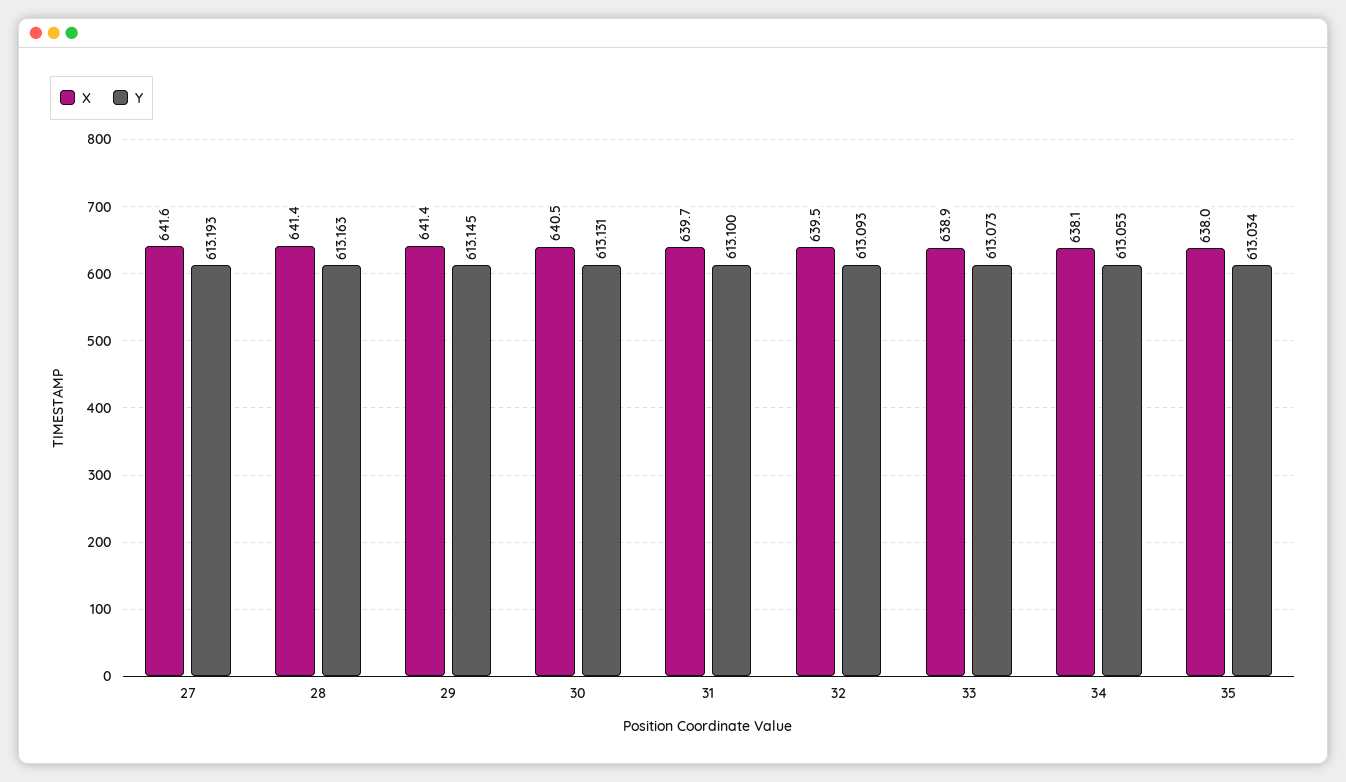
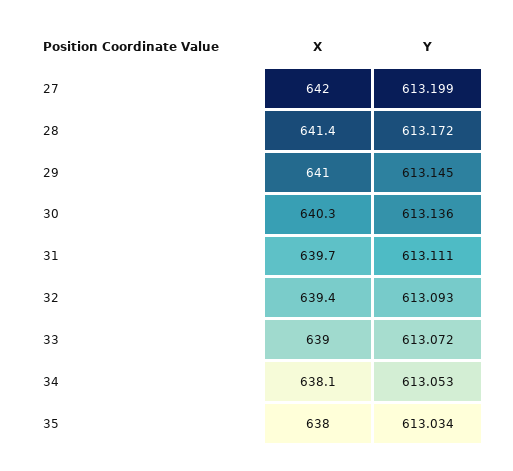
X, 27: 641.6 -> 642
Y, 27: 613.193 -> 613.199
Y, 28: 613.163 -> 613.172
X, 29: 641.4 -> 641
X, 30: 640.5 -> 640.3
Y, 30: 613.131 -> 613.136
Y, 31: 613.1 -> 613.111
X, 32: 639.5 -> 639.4
X, 33: 638.9 -> 639
Y, 33: 613.073 -> 613.072

